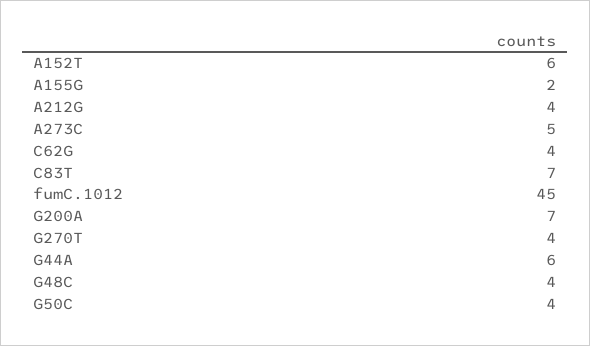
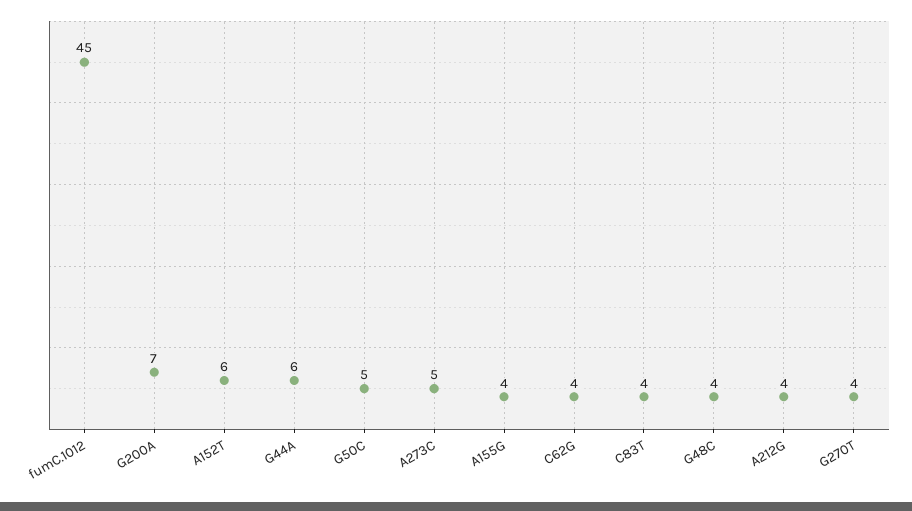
A155G: 2 -> 4
C83T: 7 -> 4
G50C: 4 -> 5

